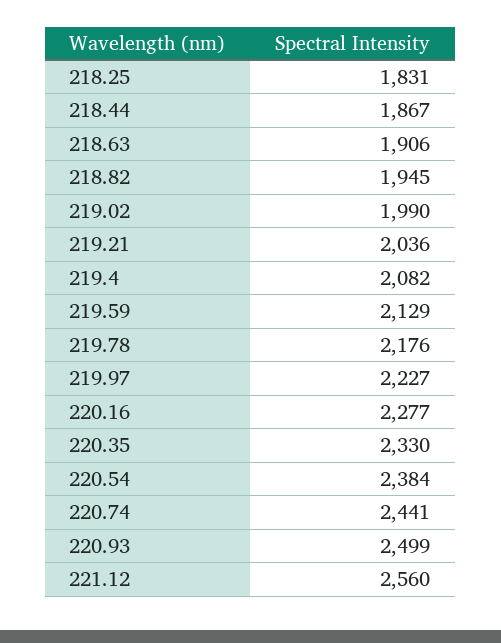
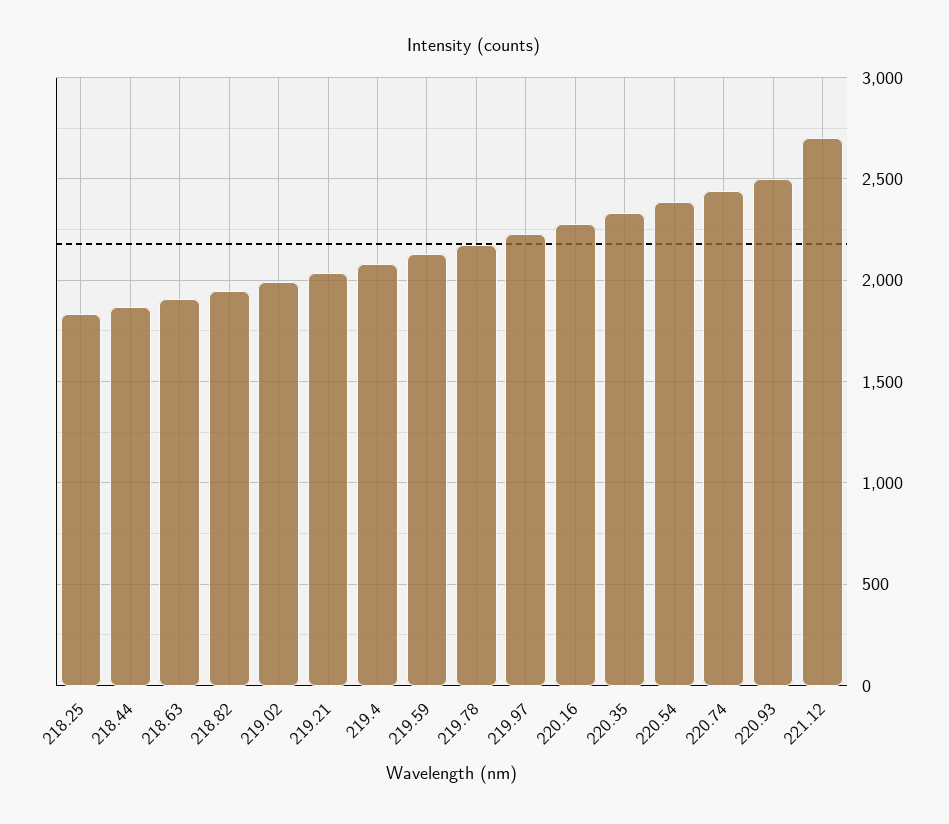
221.12: 2560 -> 2700

